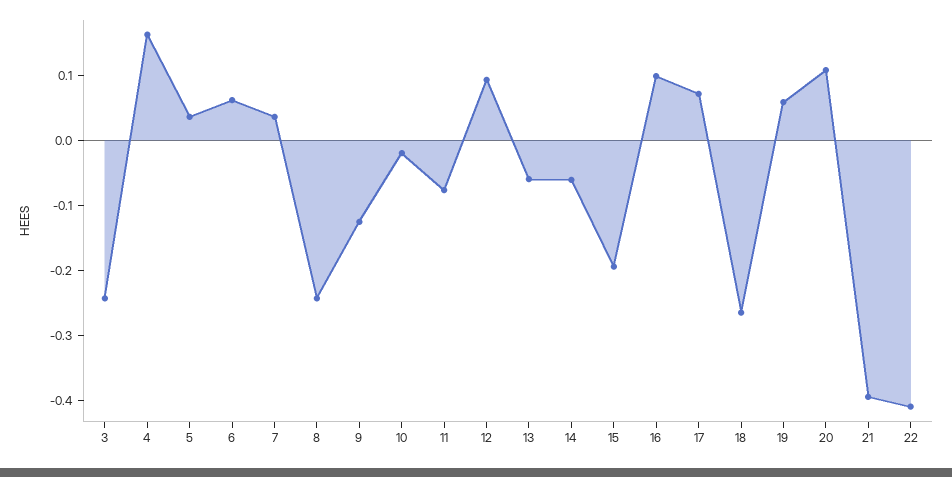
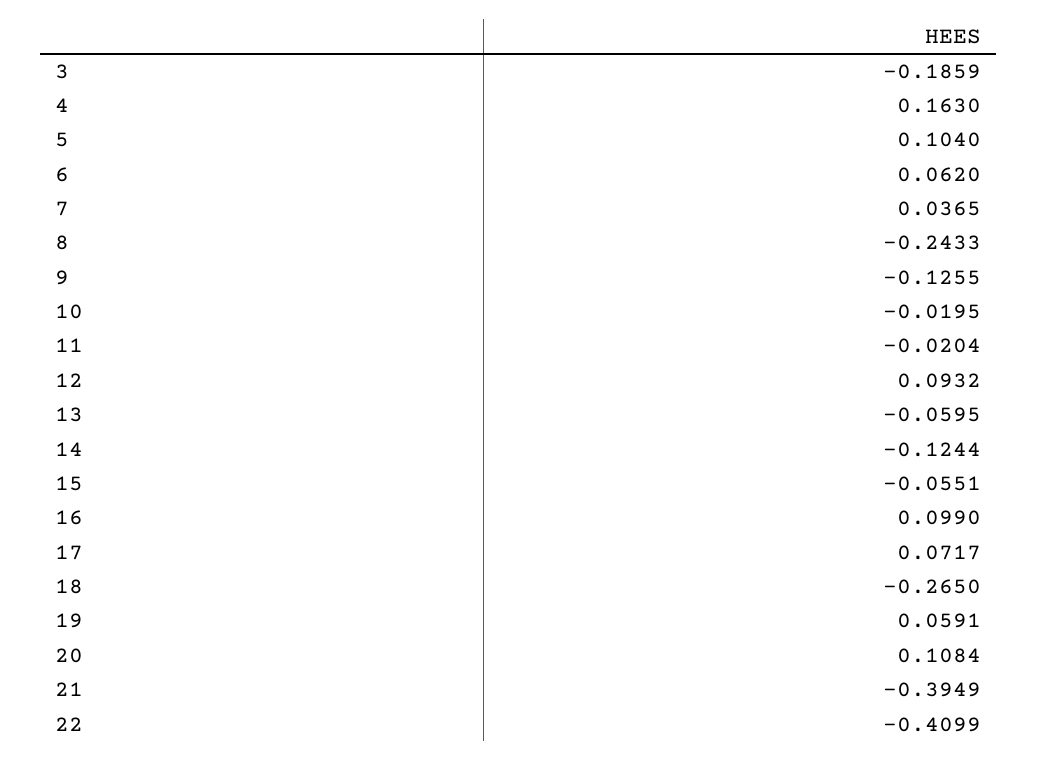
3: -0.24 -> -0.1859
5: 0.04 -> 0.104
11: -0.08 -> -0.0204
14: -0.06 -> -0.1244
15: -0.2 -> -0.0551

